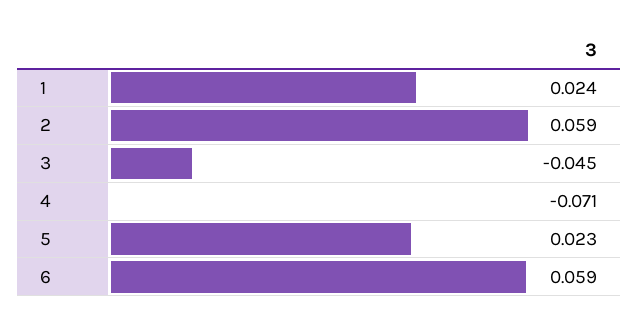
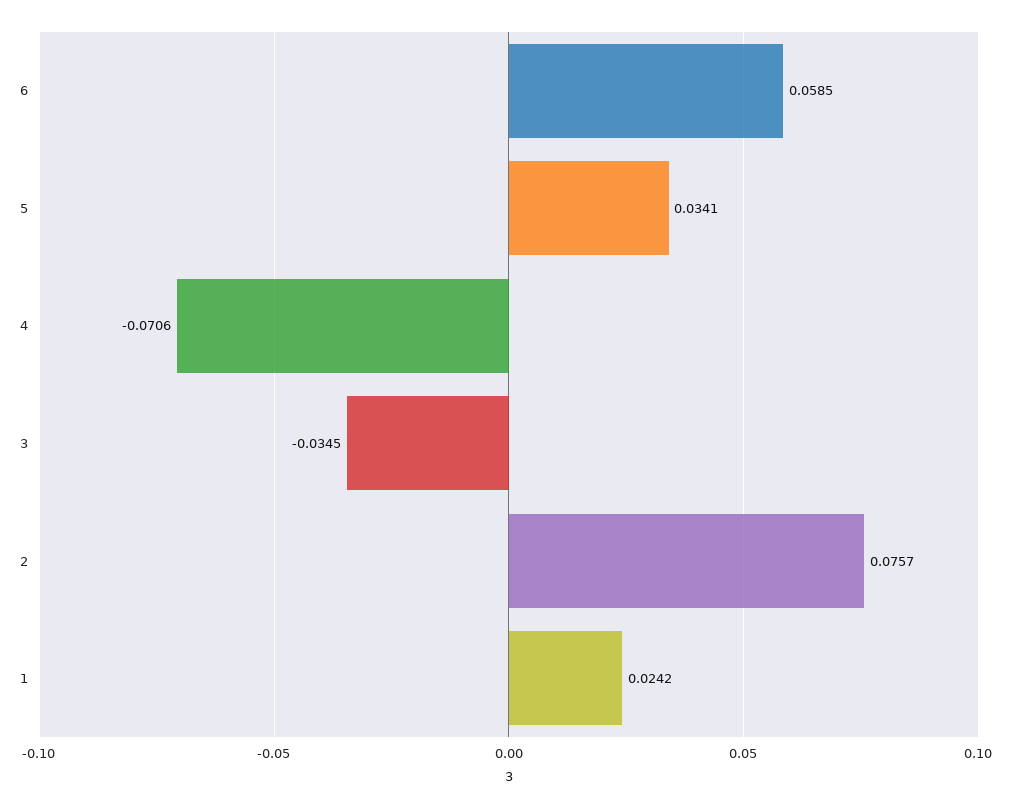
2: 0.059 -> 0.0757
3: -0.045 -> -0.0345
5: 0.023 -> 0.0341

